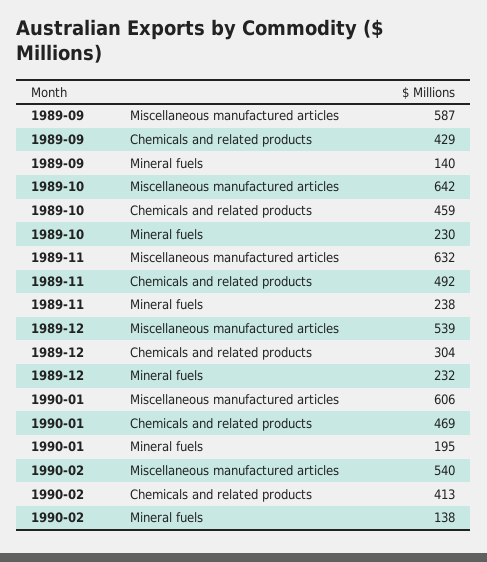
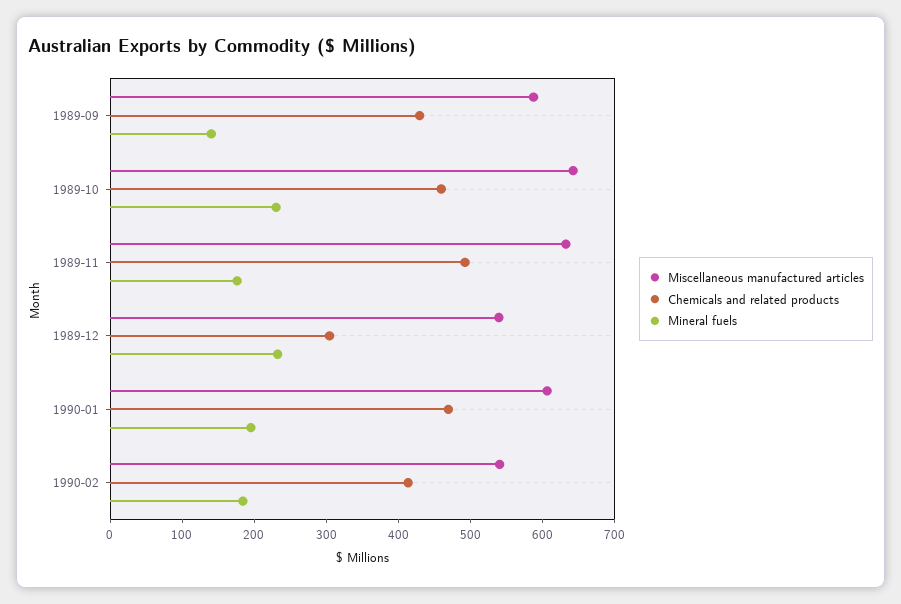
Mineral fuels, 1989-11: 238 -> 180
Mineral fuels, 1990-02: 138 -> 180

